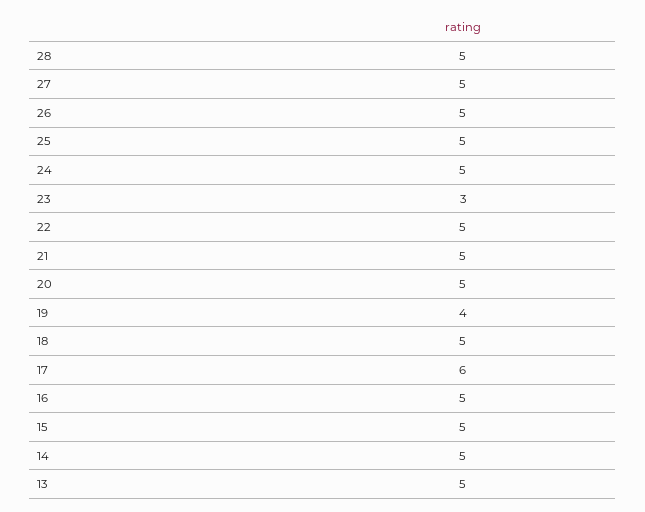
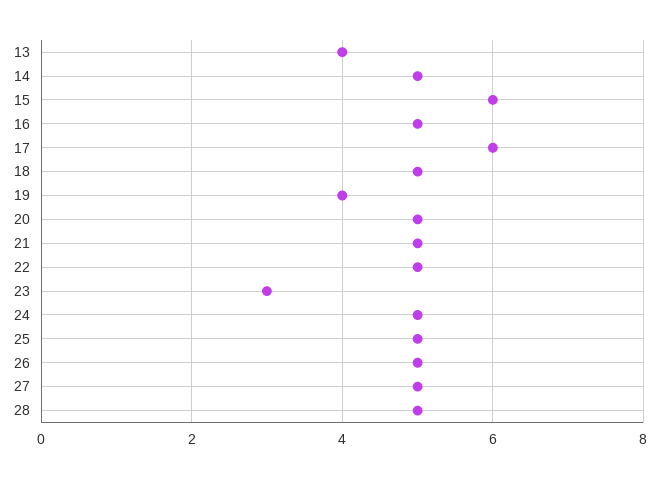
15: 5 -> 6
13: 5 -> 4

